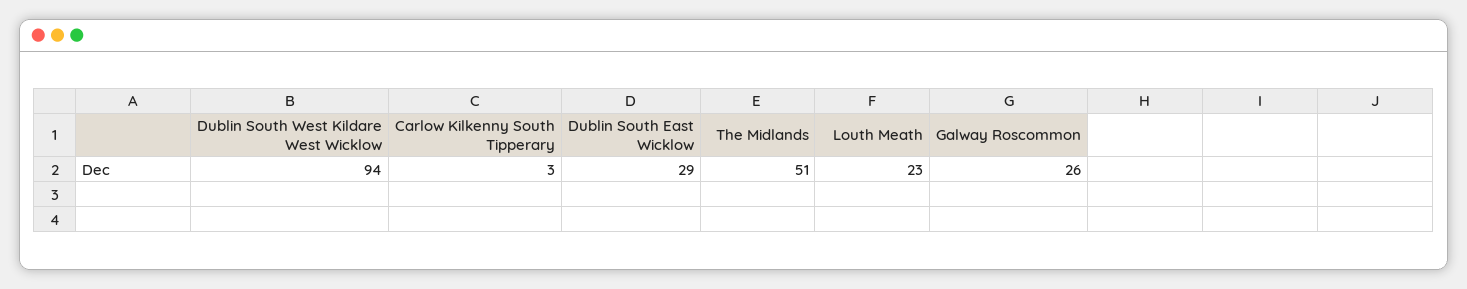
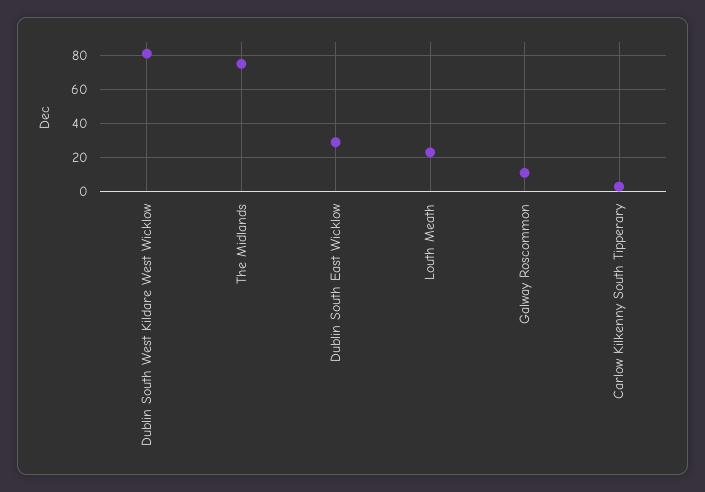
Dublin South West Kildare West Wicklow: 94 -> 80
The Midlands: 51 -> 75
Galway Roscommon: 26 -> 10

